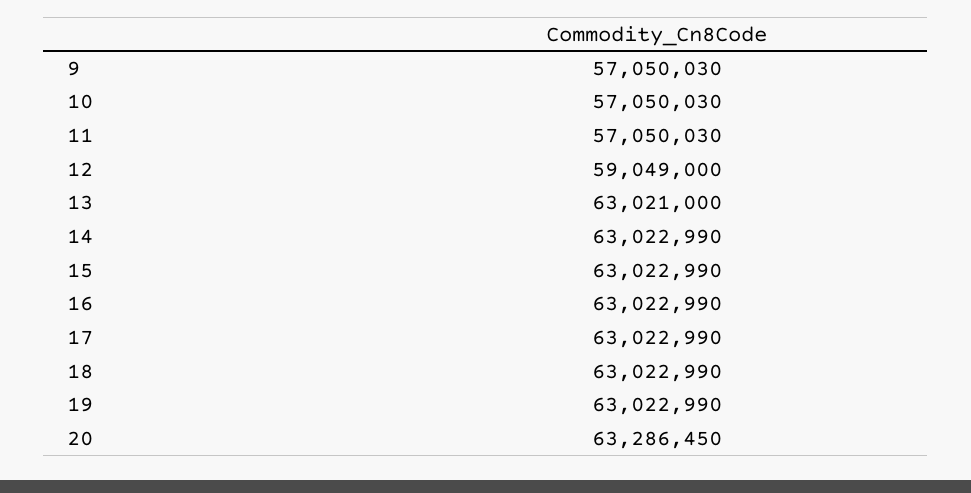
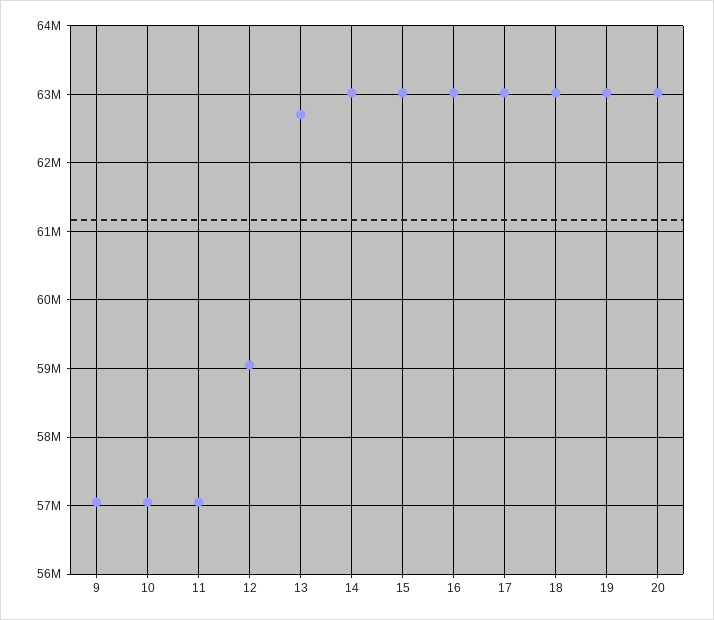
13: 63021000 -> 62700000
20: 63286450 -> 63000000

